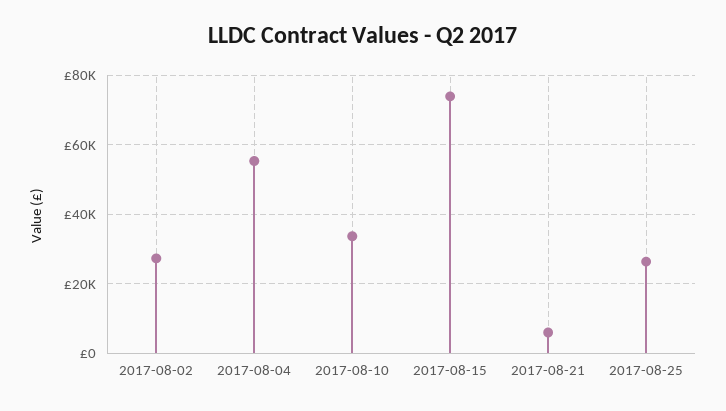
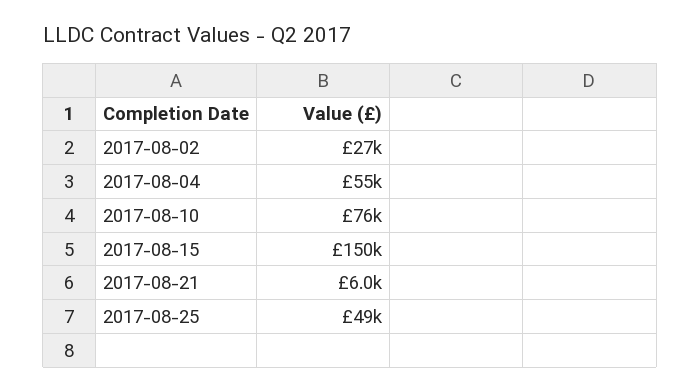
2017-08-10: 34000 -> 76000
2017-08-15: 74000 -> 150000
2017-08-25: 26000 -> 49000

